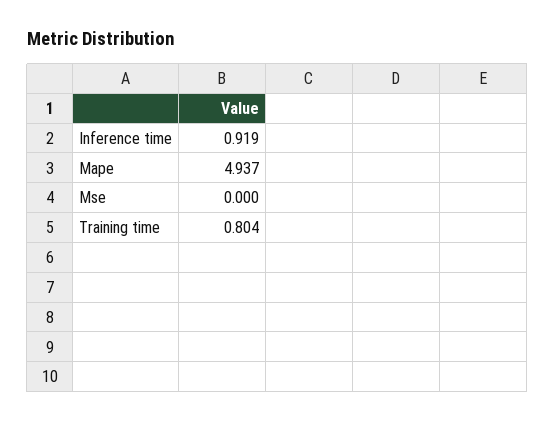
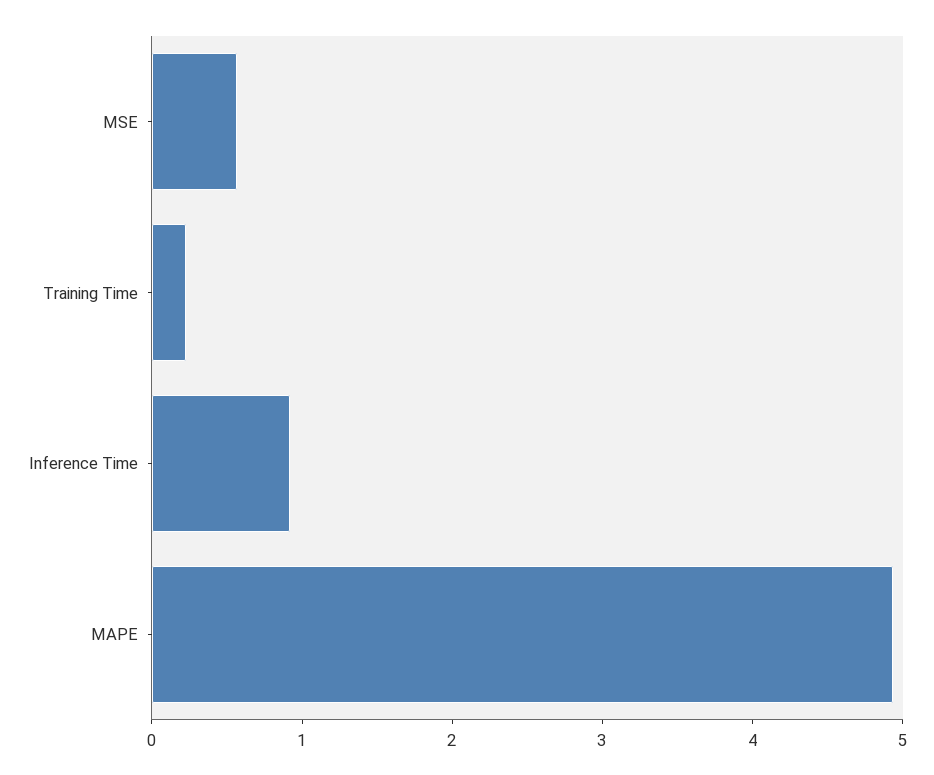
Mse: 0 -> 0.6
Training time: 0.804 -> 0.2

